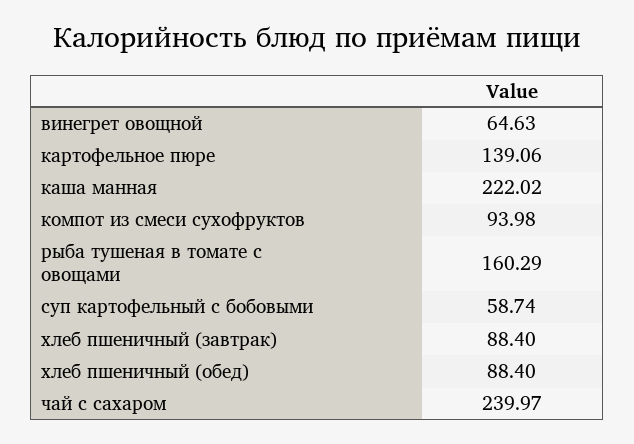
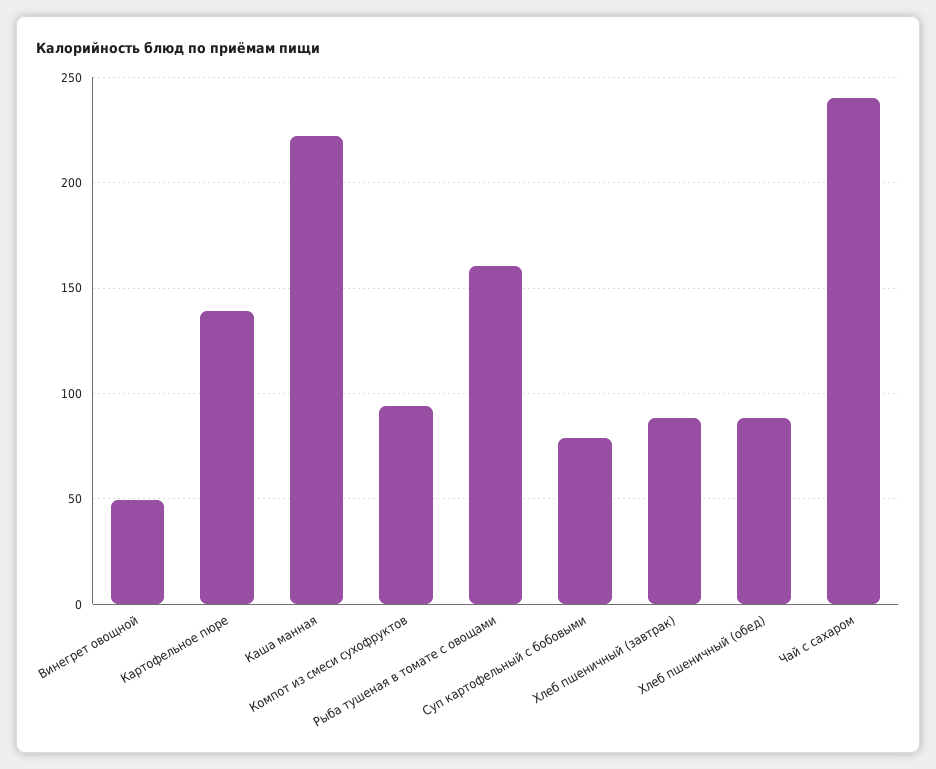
винегрет овощной: 64.63 -> 50
суп картофельный с бобовыми: 58.74 -> 80

